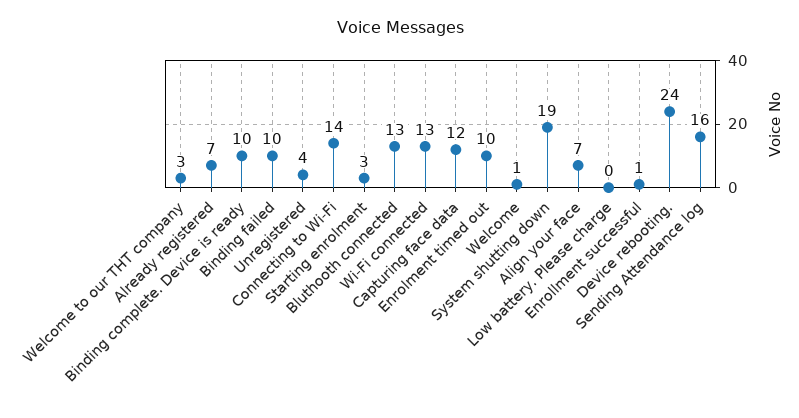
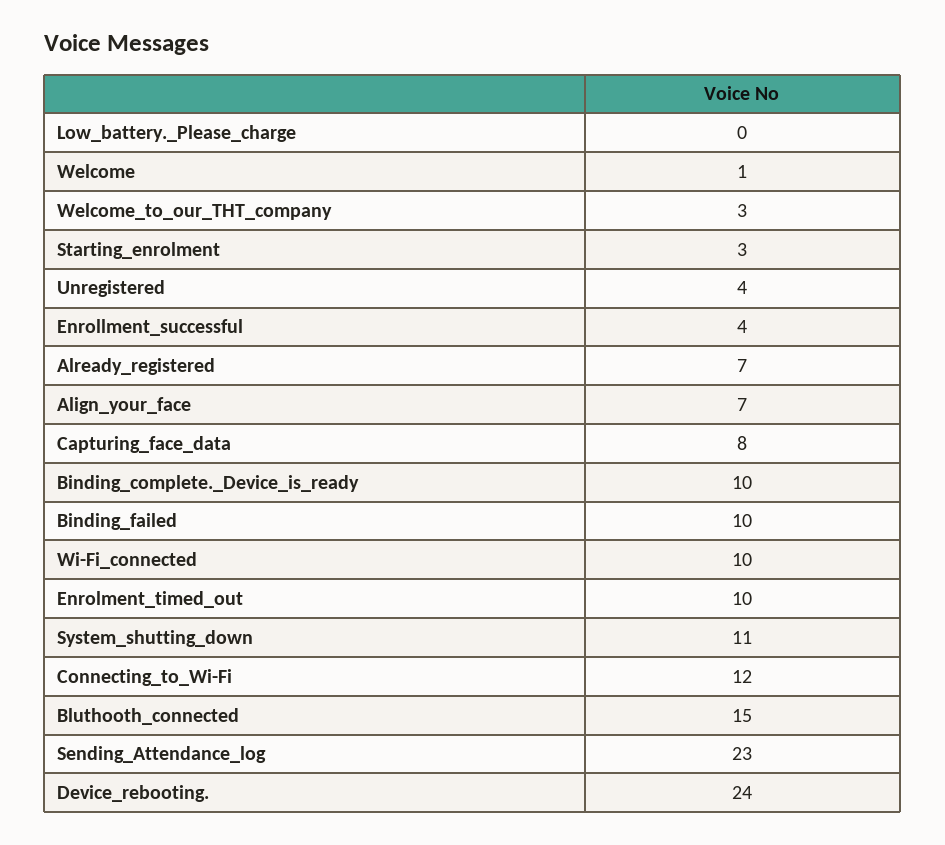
Connecting to Wi-Fi: 14 -> 12
Bluthooth connected: 13 -> 15
Wi-Fi connected: 13 -> 10
Capturing face data: 12 -> 8
System shutting down: 19 -> 11
Enrollment successful: 1 -> 4
Sending Attendance log: 16 -> 23

